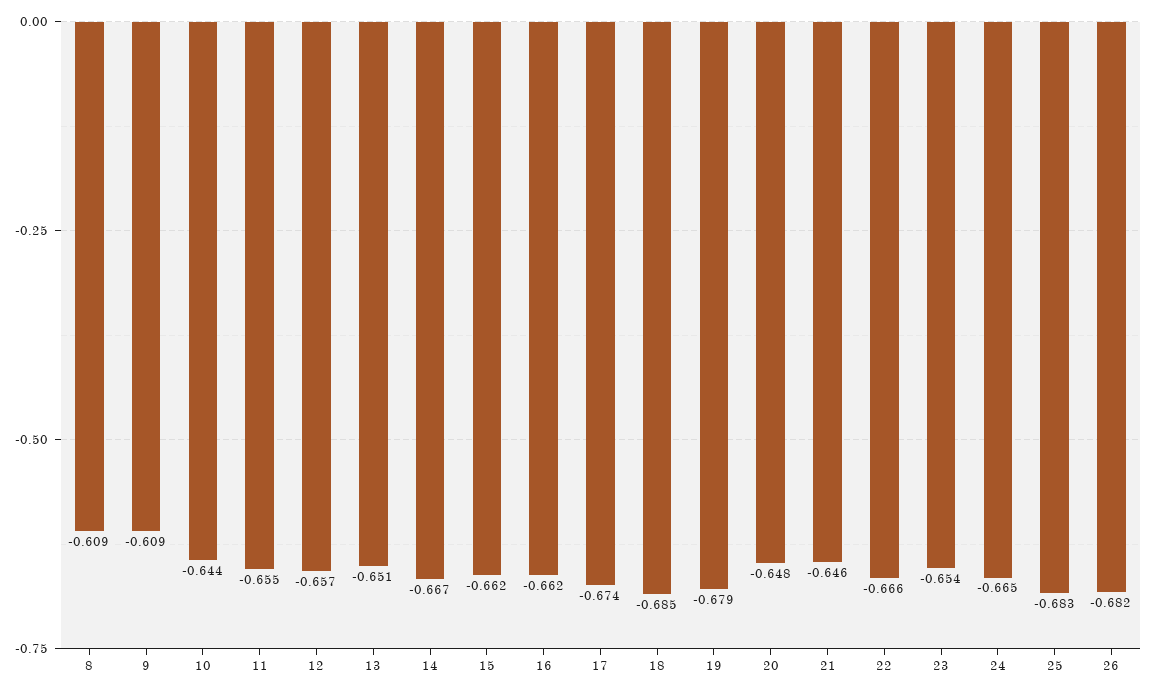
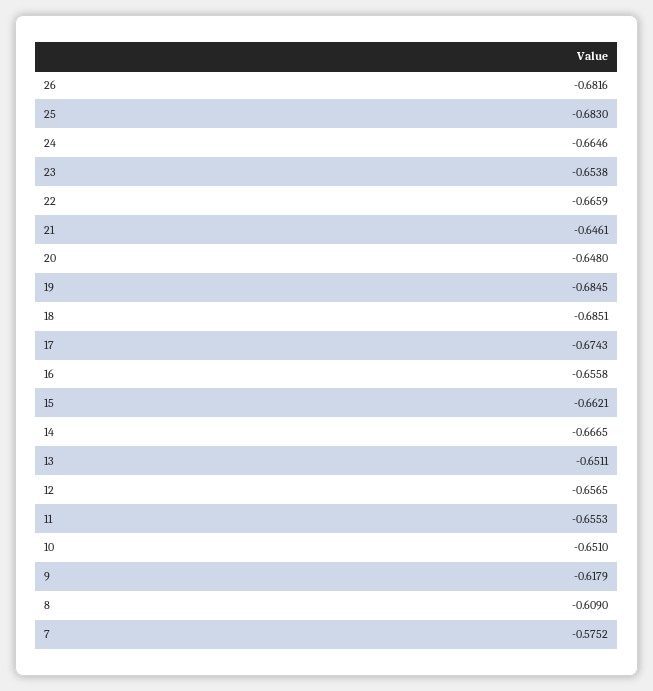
9: -0.609 -> -0.6179
10: -0.644 -> -0.651
16: -0.662 -> -0.6558
19: -0.679 -> -0.6845
7: none -> -0.5752

